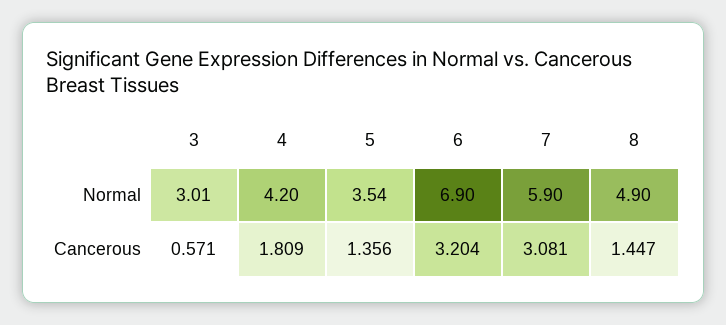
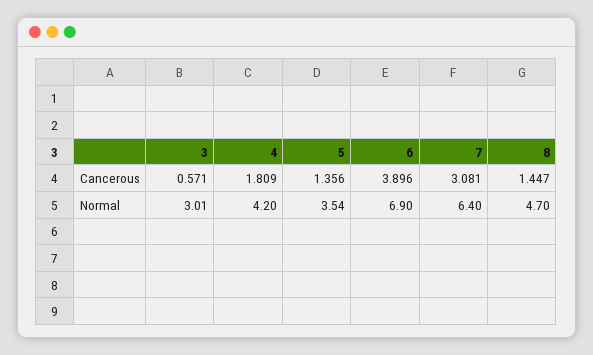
7, Normal: 5.9 -> 6.4
8, Normal: 4.9 -> 4.7
6, Cancerous: 3.204 -> 3.896

